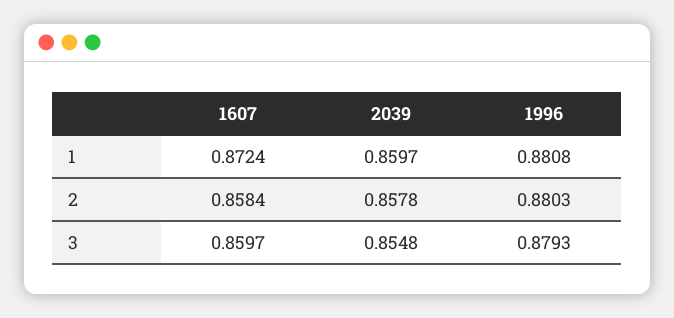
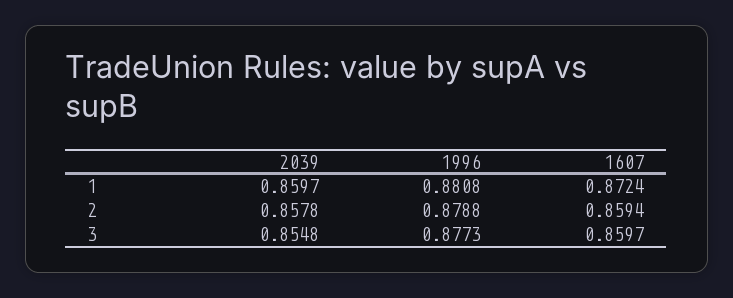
1607, 2: 0.8584 -> 0.8594
1996, 2: 0.8803 -> 0.8788
1996, 3: 0.8793 -> 0.8773

